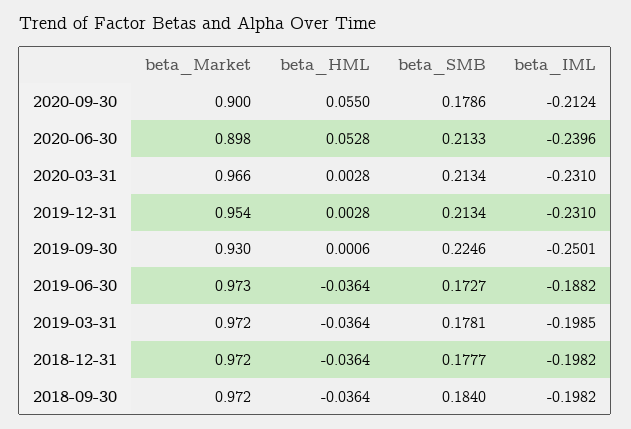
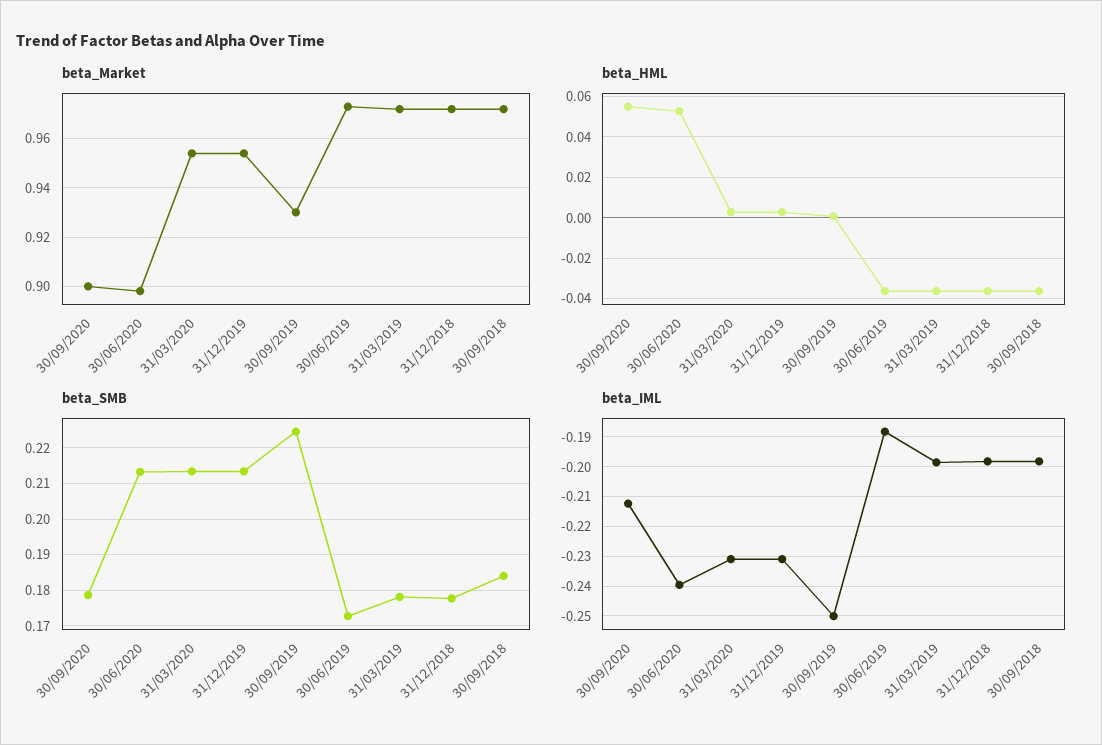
beta_Market, 2020-03-31: 0.966 -> 0.955

